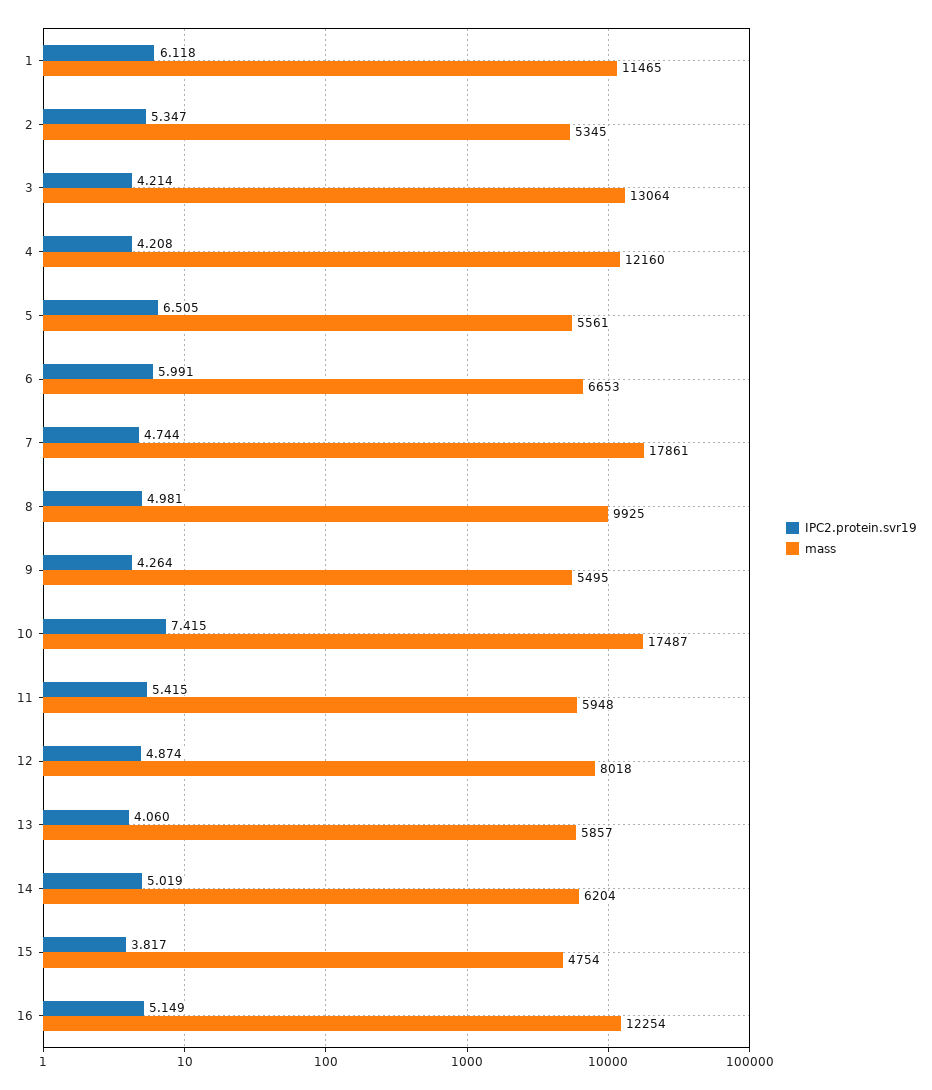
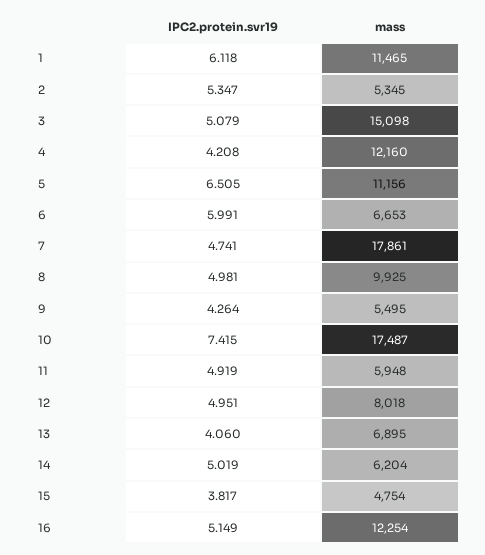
IPC2.protein.svr19, 3: 4.214 -> 5.079
mass, 3: 13064 -> 15098
mass, 5: 5561 -> 11156
IPC2.protein.svr19, 7: 4.744 -> 4.741
IPC2.protein.svr19, 11: 5.415 -> 4.919
IPC2.protein.svr19, 12: 4.874 -> 4.951
mass, 13: 5857 -> 6895

